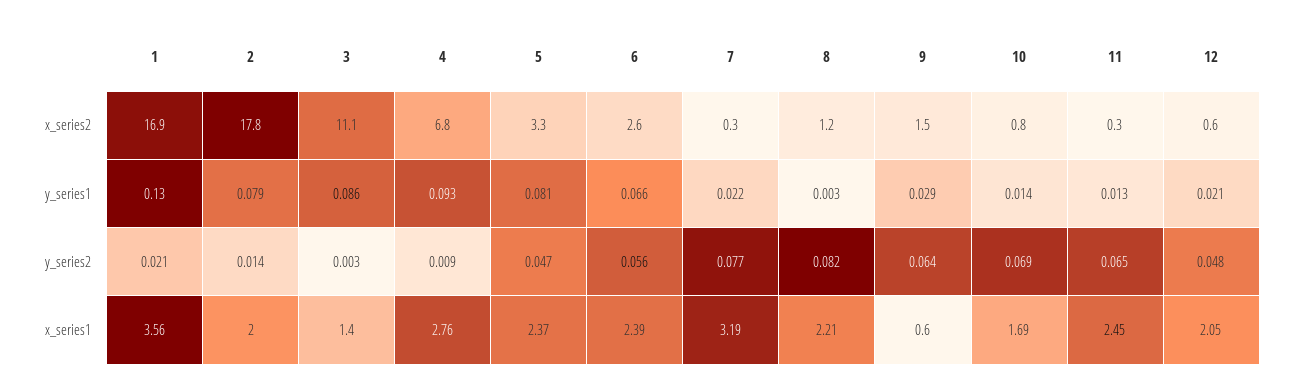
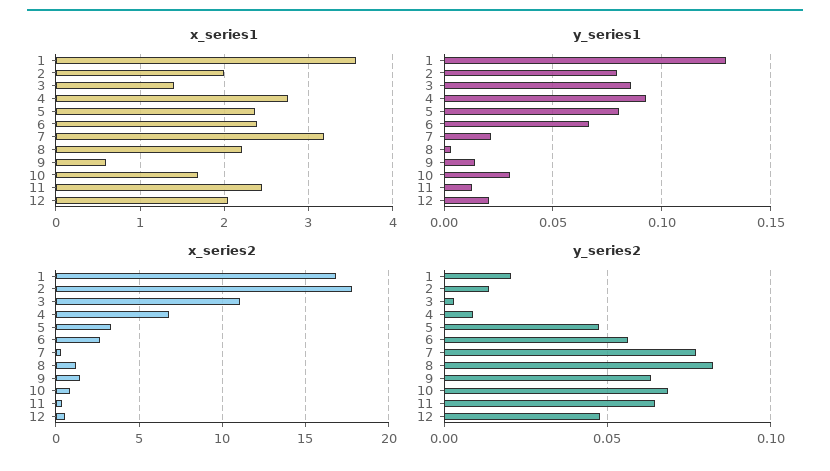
y_series1, 9: 0.029 -> 0.015
y_series1, 10: 0.014 -> 0.03

